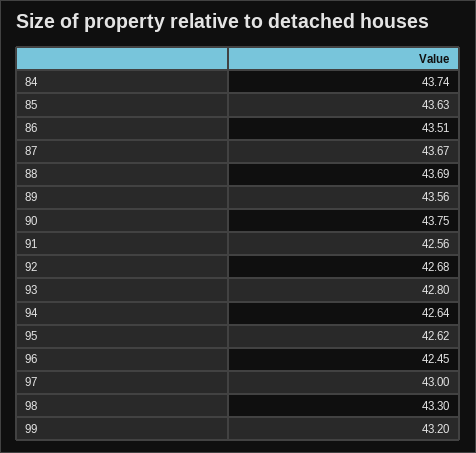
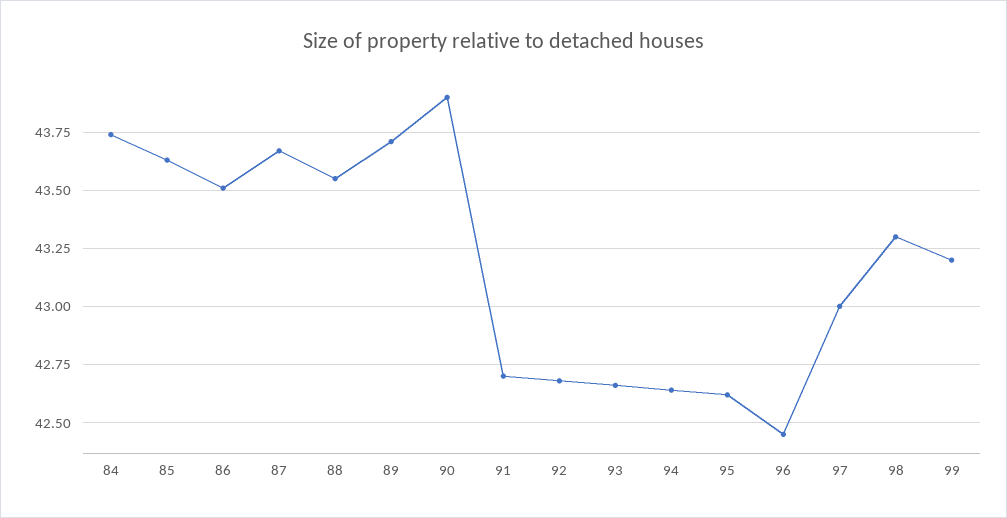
88: 43.69 -> 43.55
89: 43.56 -> 43.7
90: 43.75 -> 43.9
91: 42.56 -> 42.7
93: 42.8 -> 42.65

